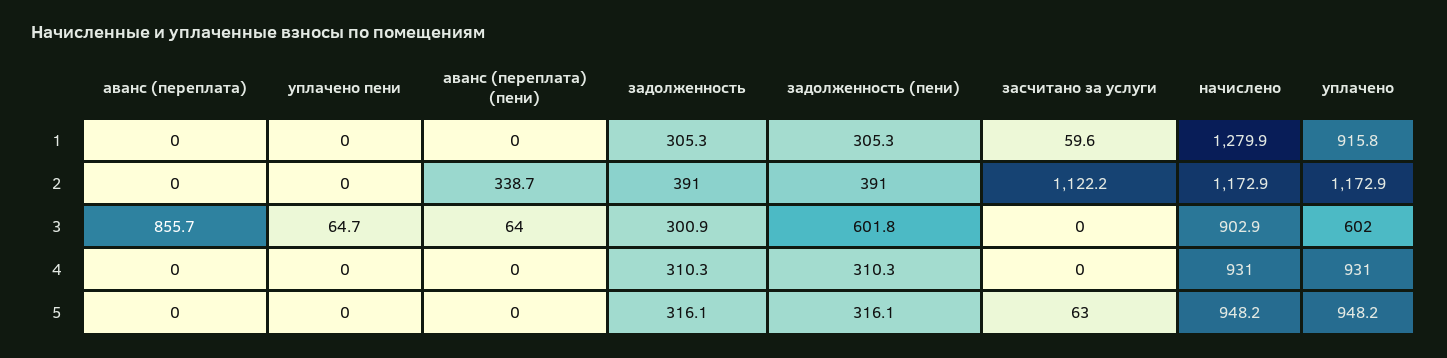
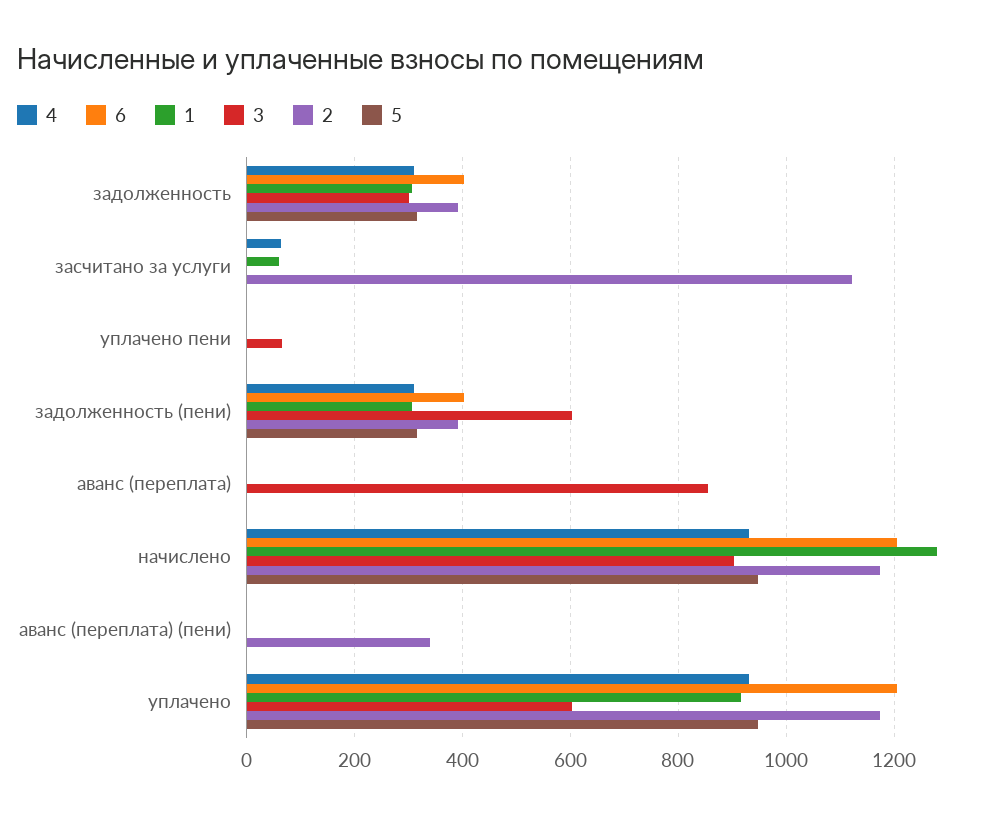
3, аванс (переплата) (пени): 64 -> 0
4, засчитано за услуги: 0 -> 60
5, засчитано за услуги: 63 -> 0
6, задолженность: none -> 400
6, засчитано за услуги: none -> 0
6, уплачено пени: none -> 0
6, задолженность (пени): none -> 400
6, аванс (переплата): none -> 0
6, начислено: none -> 1200
6, аванс (переплата) (пени): none -> 0
6, уплачено: none -> 1200

